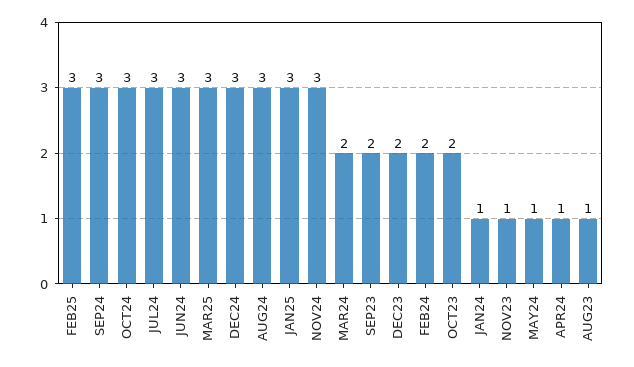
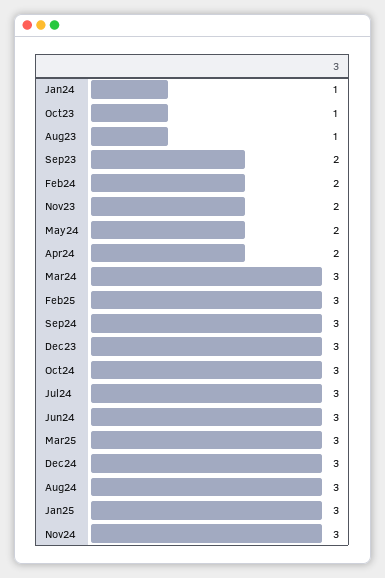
MAR24: 2 -> 3
DEC23: 2 -> 3
OCT23: 2 -> 1
NOV23: 1 -> 2
MAY24: 1 -> 2
APR24: 1 -> 2

